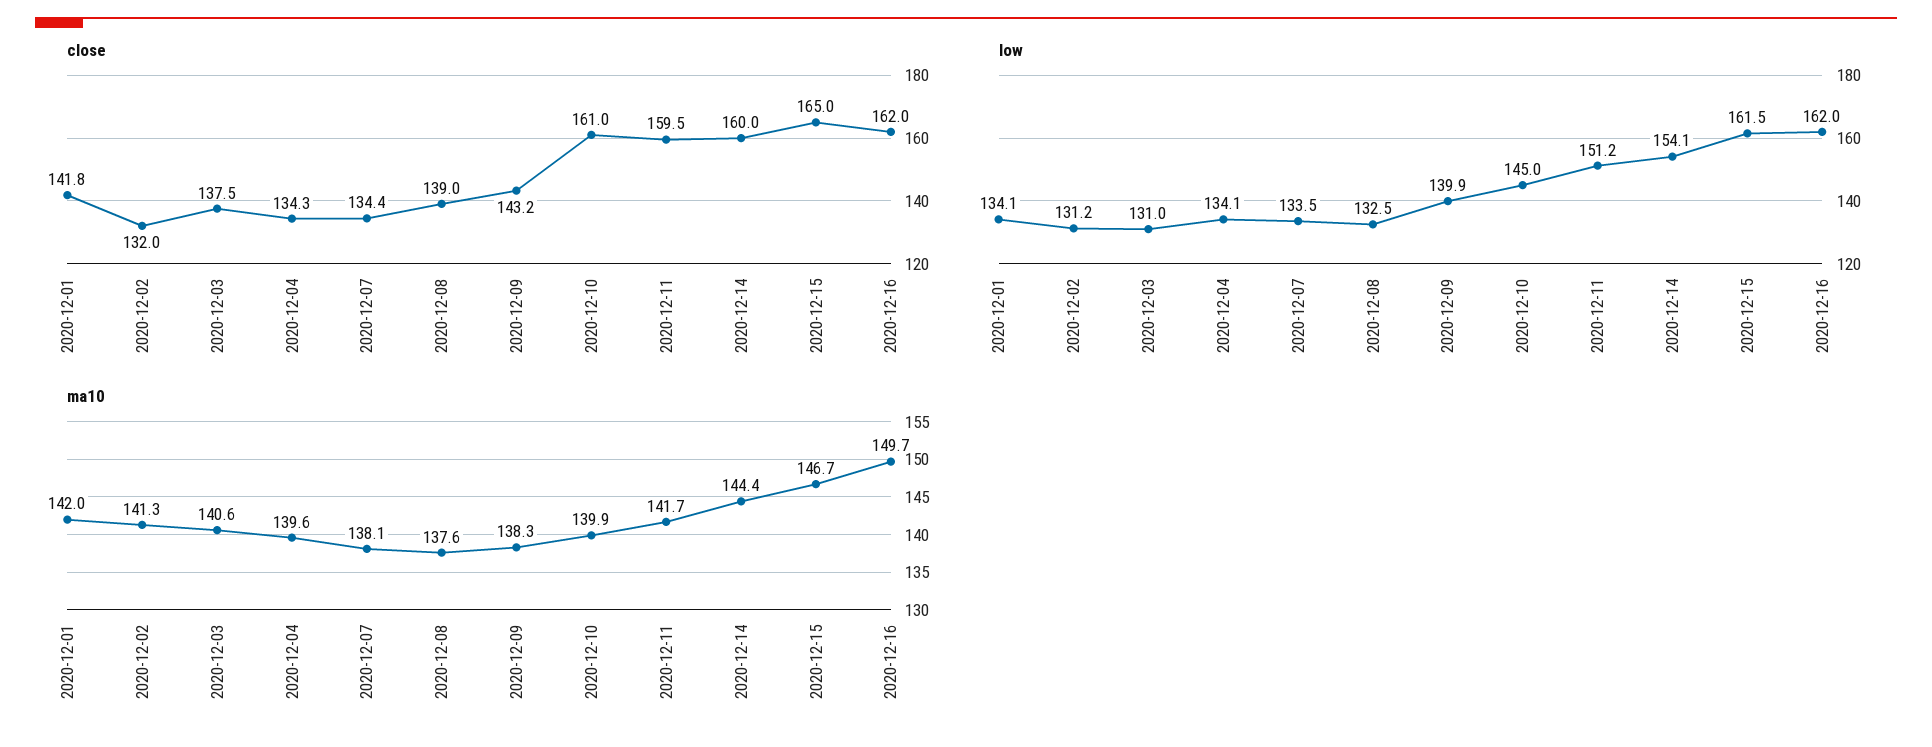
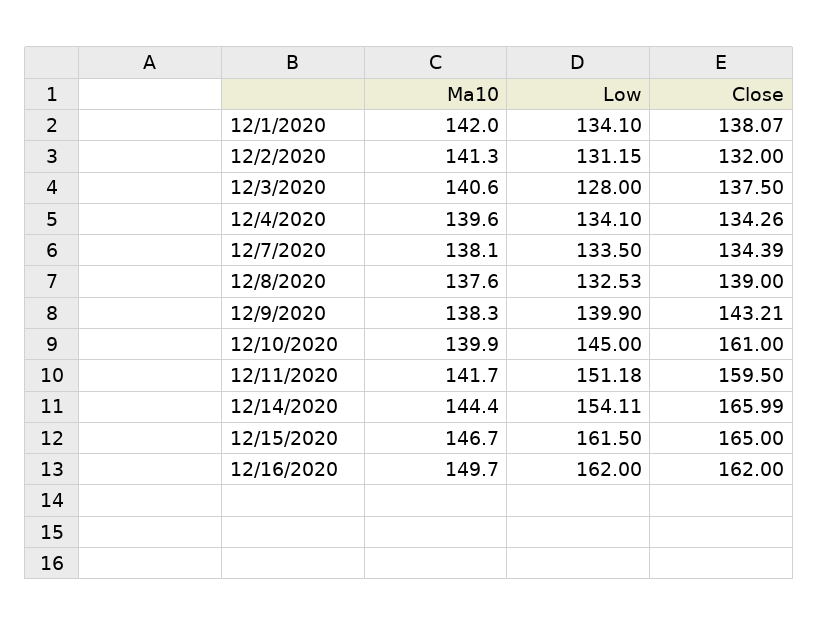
close, 2020-12-01: 141.8 -> 138.07
close, 2020-12-14: 160 -> 165.99
low, 2020-12-03: 131 -> 128

